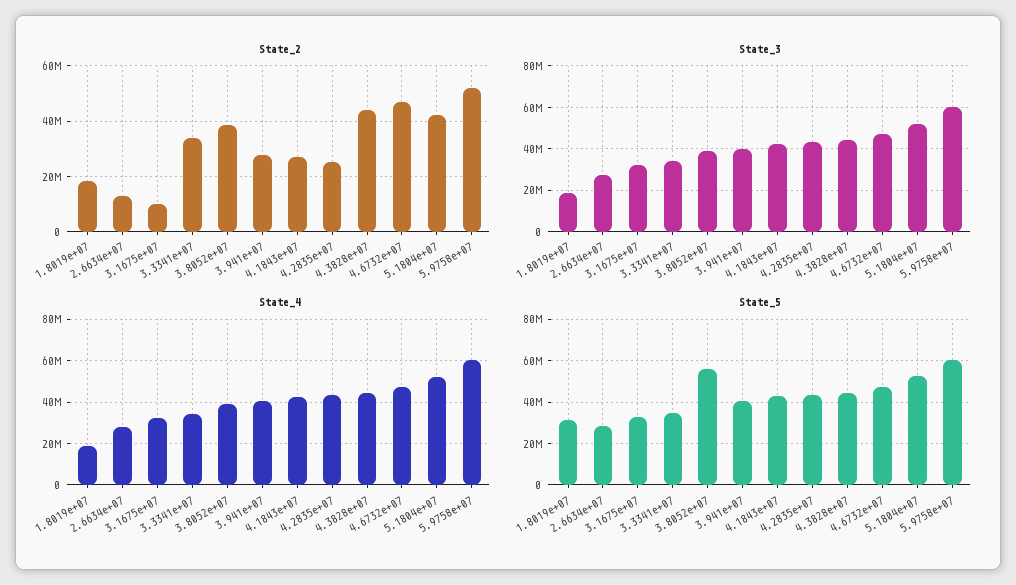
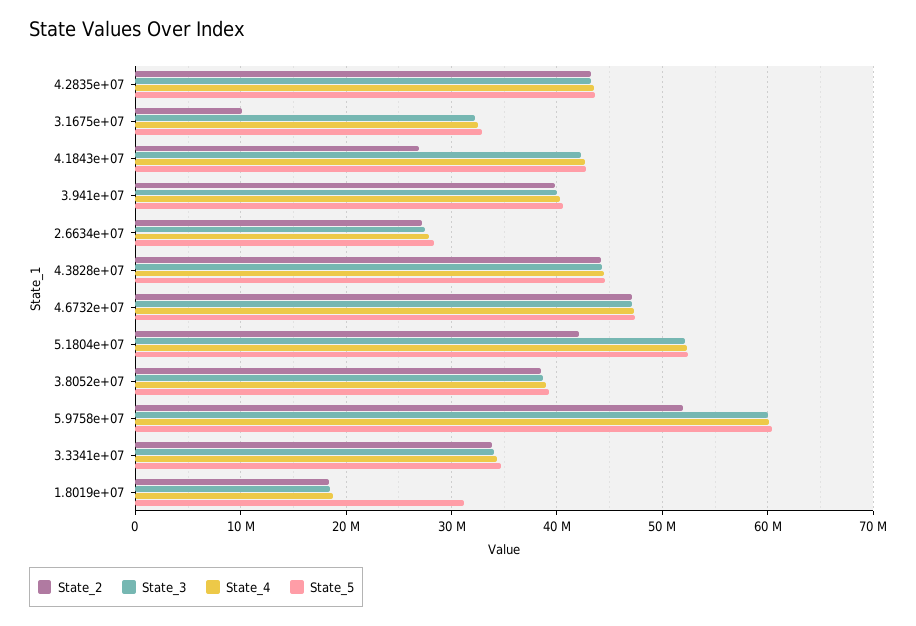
State_2, 2.6634e+07: 12500000 -> 27000000
State_2, 3.941e+07: 27500000 -> 40000000
State_2, 4.2835e+07: 25000000 -> 43000000
State_5, 3.8052e+07: 55000000 -> 39000000

